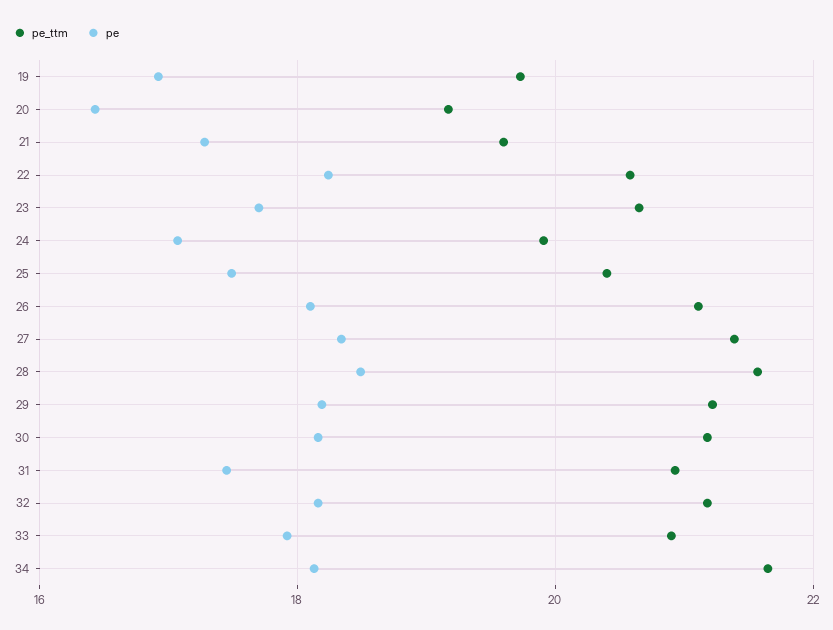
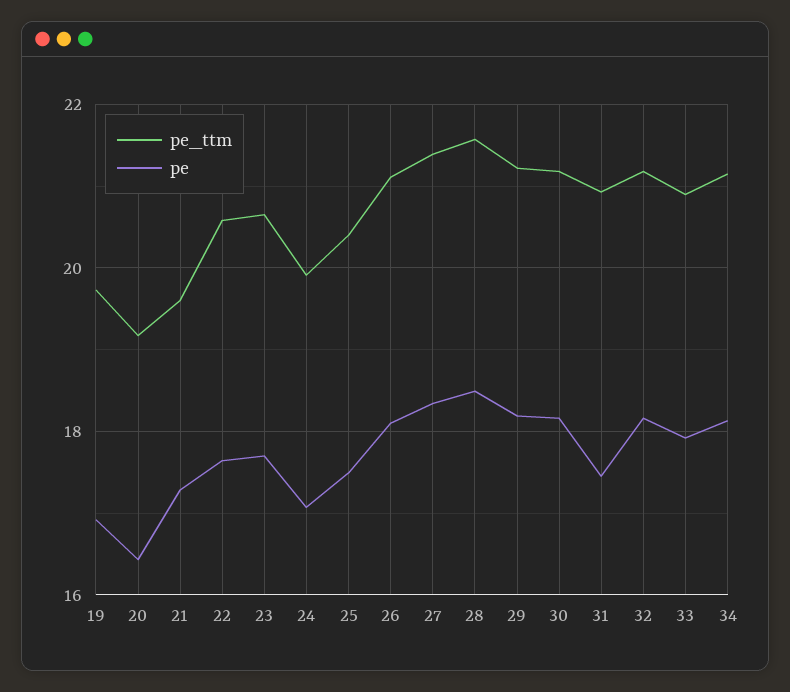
pe, 22: 18.2 -> 17.6
pe_ttm, 34: 21.6 -> 21.2

